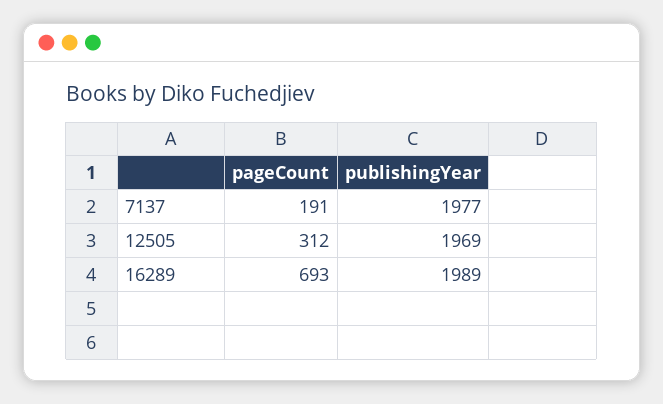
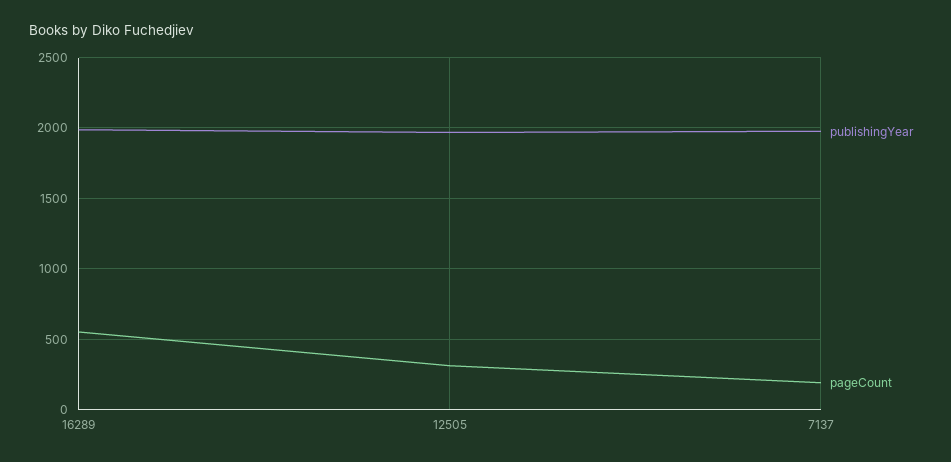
pageCount, 16289: 693 -> 550

